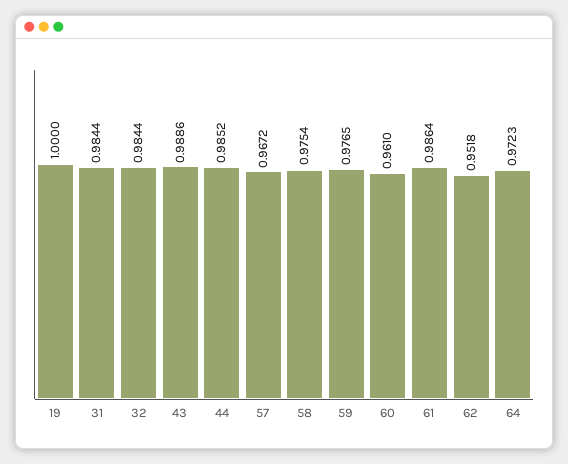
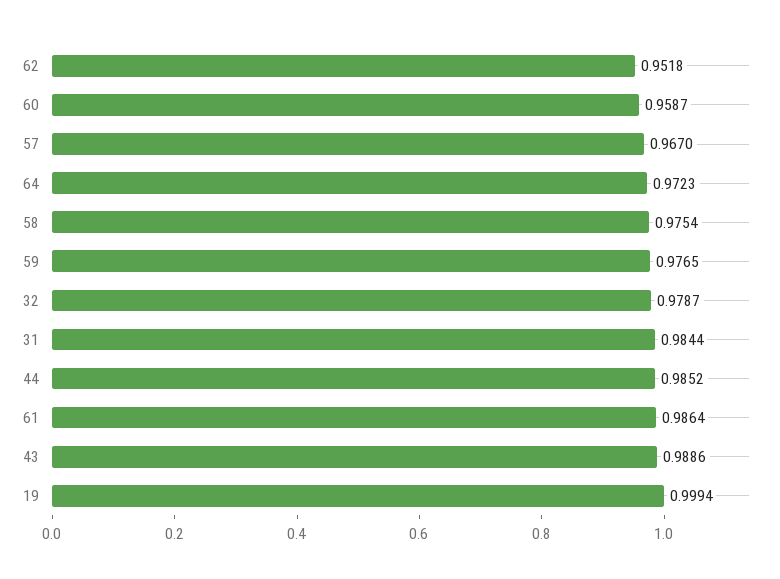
19: 1 -> 0.9994
32: 0.9844 -> 0.9787
57: 0.9672 -> 0.967
60: 0.961 -> 0.9587

